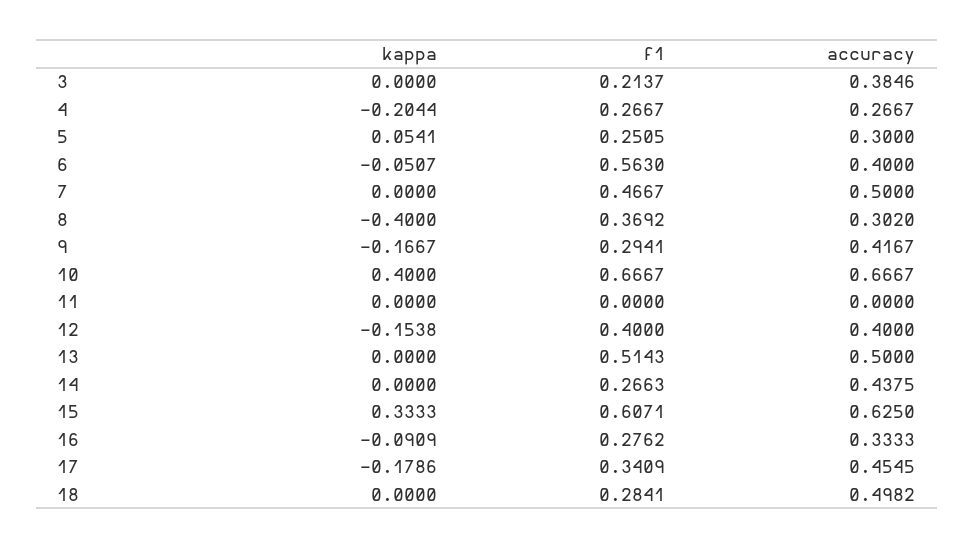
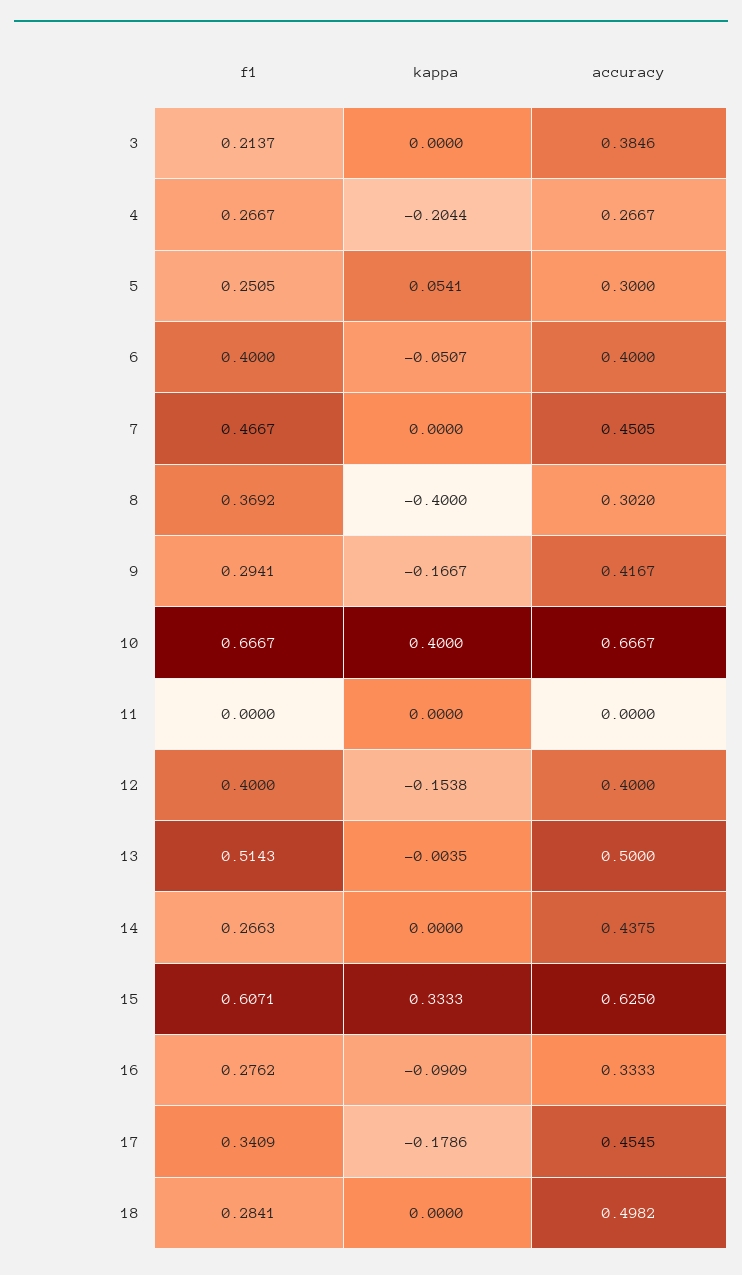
f1, 6: 0.563 -> 0.4
accuracy, 7: 0.5 -> 0.4505
kappa, 13: 0 -> -0.0035

